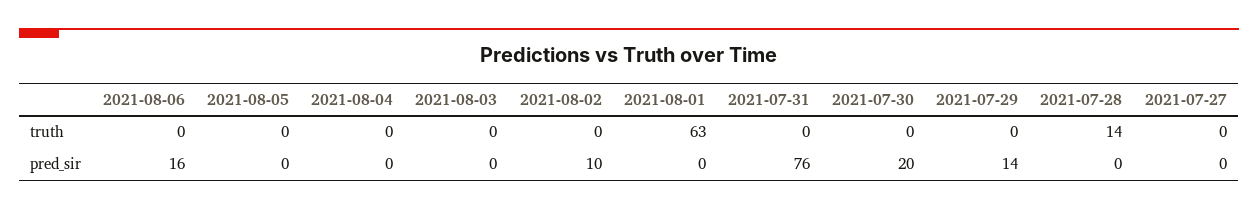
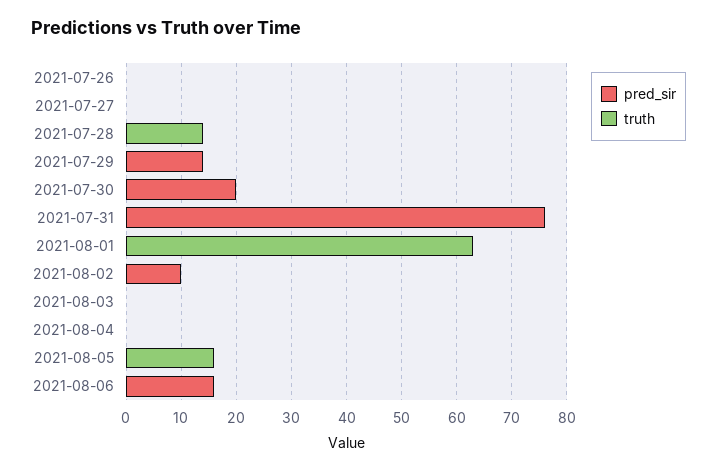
truth, 2021-08-05: 0 -> 15
pred_sir, 2021-07-26: none -> 0
truth, 2021-07-26: none -> 0

